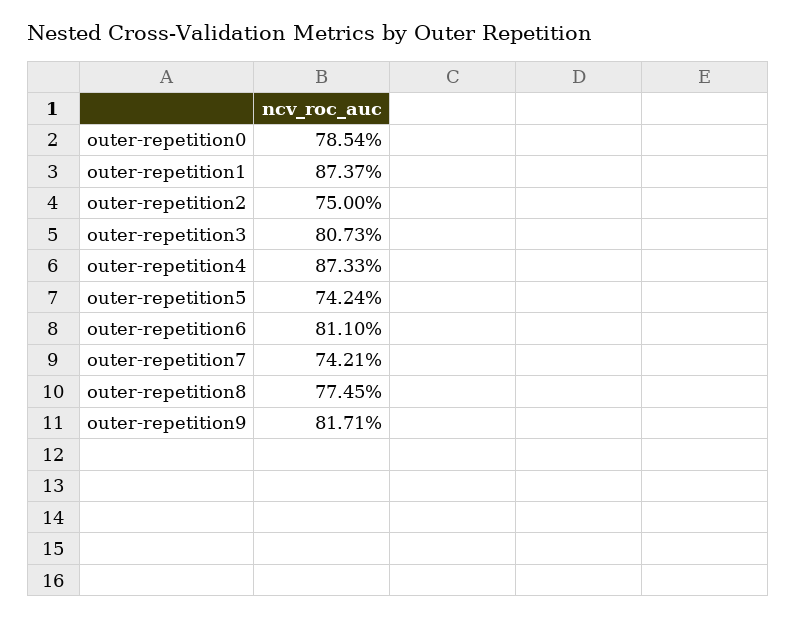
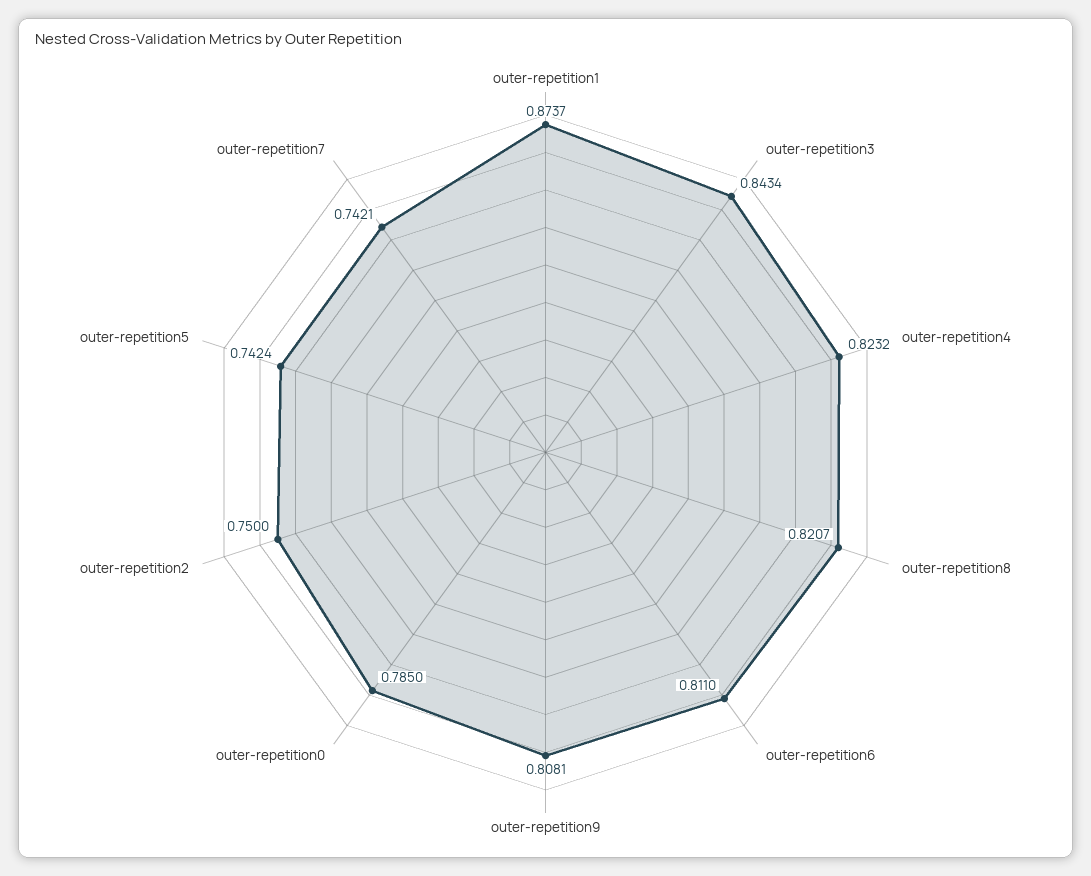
outer-repetition0: 0.7854 -> 0.785
outer-repetition3: 0.8073 -> 0.8434
outer-repetition4: 0.8733 -> 0.8232
outer-repetition8: 0.7745 -> 0.8207
outer-repetition9: 0.8171 -> 0.8081

